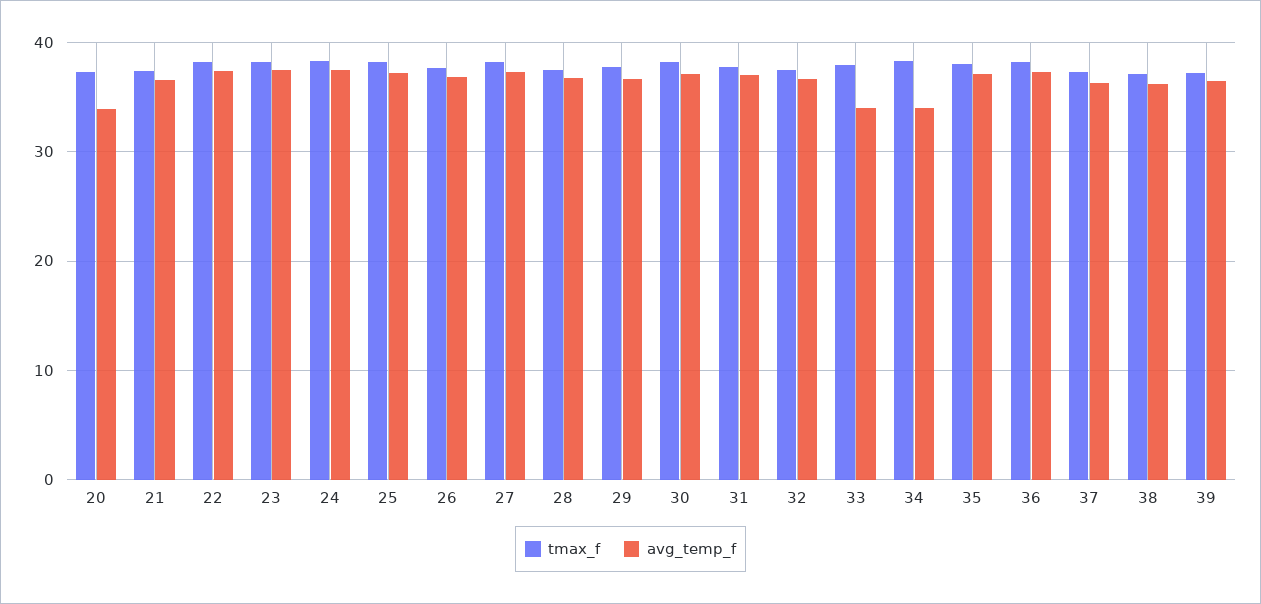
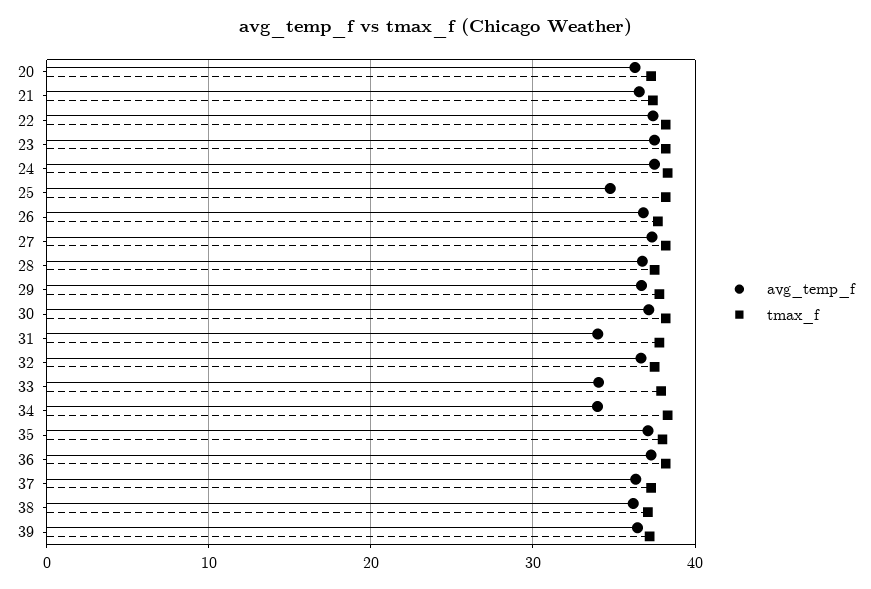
avg_temp_f, 20: 34 -> 36
avg_temp_f, 25: 37 -> 35
avg_temp_f, 31: 37 -> 34

